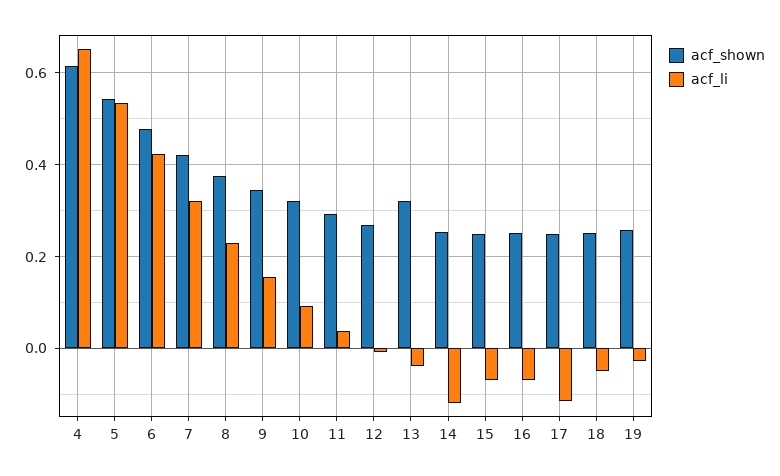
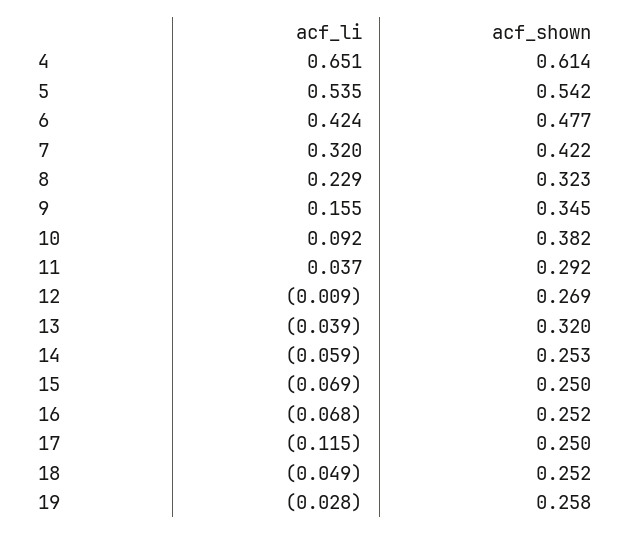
acf_shown, 8: 0.38 -> 0.323
acf_shown, 10: 0.32 -> 0.382
acf_li, 14: -0.12 -> -0.059

